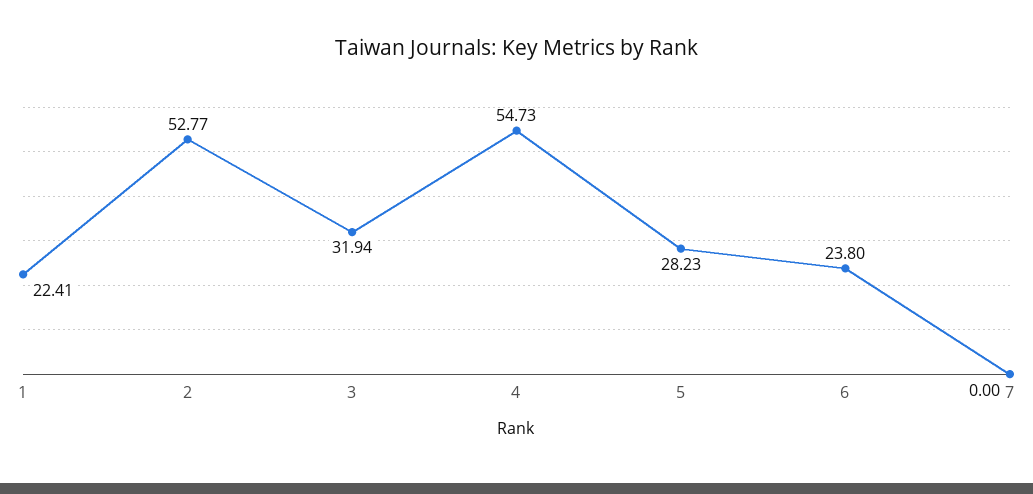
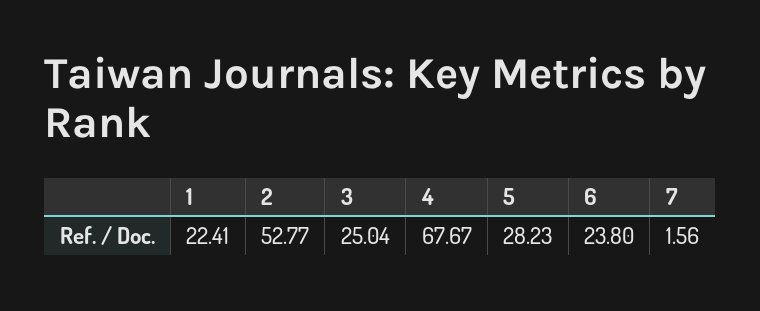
3: 31.94 -> 25.04
4: 54.73 -> 67.67
7: 0 -> 1.56

